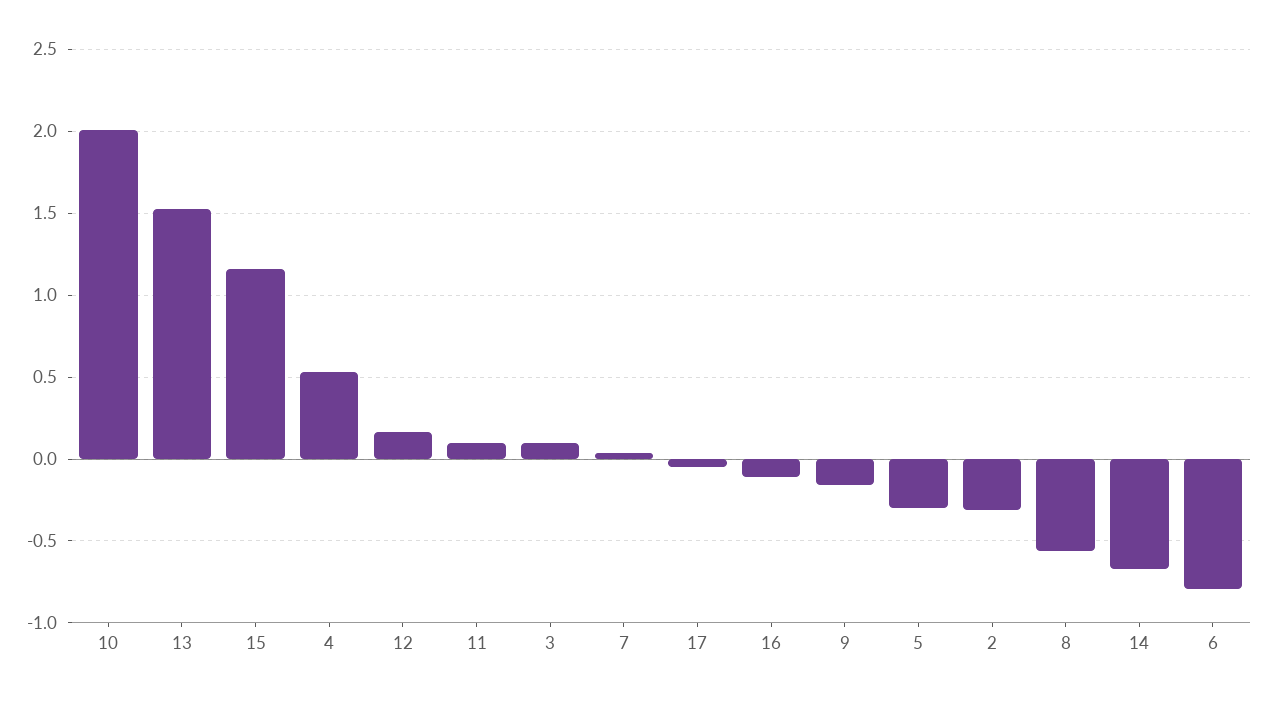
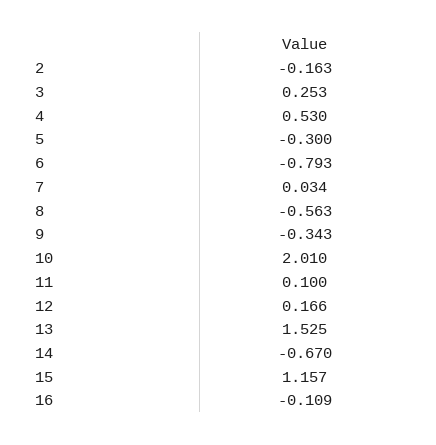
3: 0.1 -> 0.253
17: -0.05 -> none
9: -0.15 -> -0.343
2: -0.3 -> -0.163

